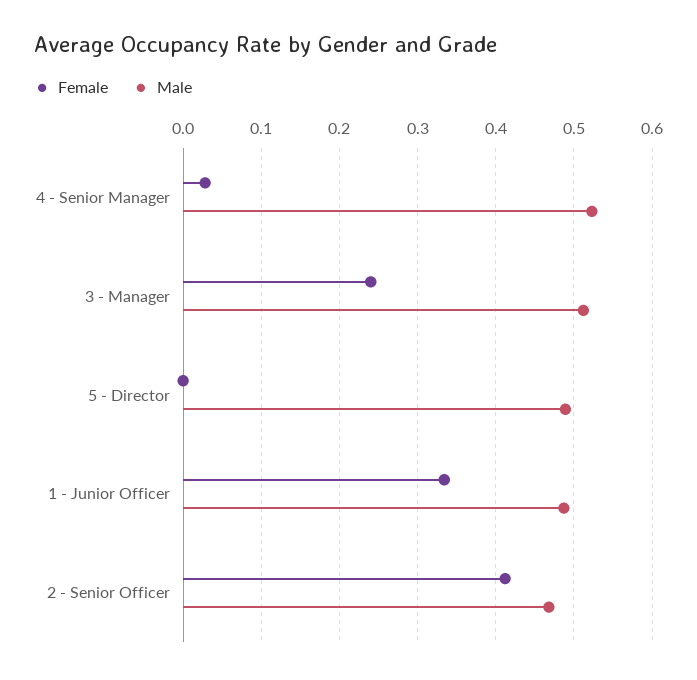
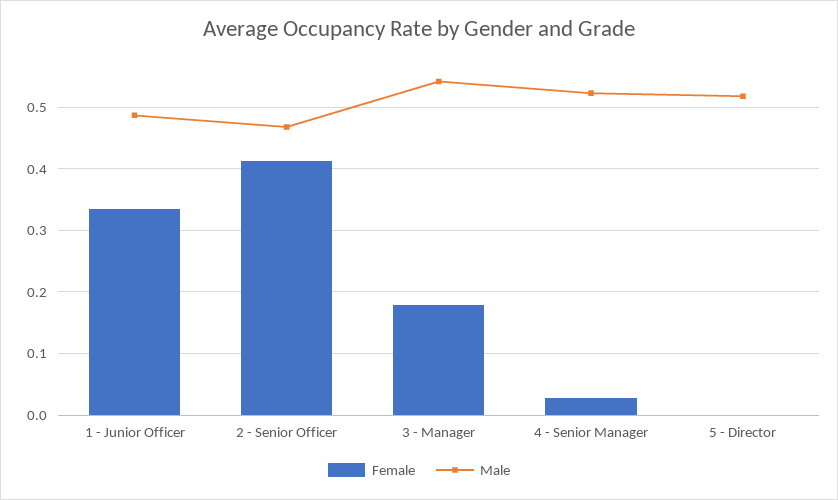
Female, 3 - Manager: 0.24 -> 0.18
Male, 3 - Manager: 0.51 -> 0.54
Male, 5 - Director: 0.49 -> 0.52

